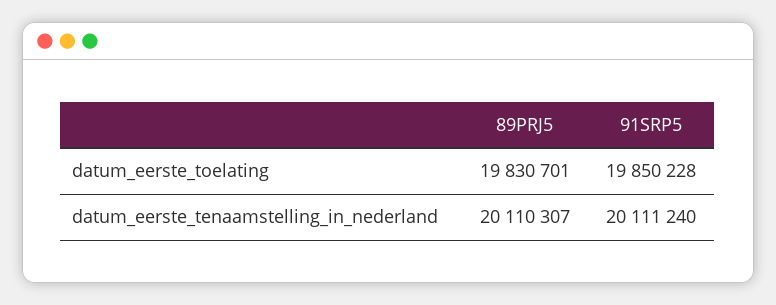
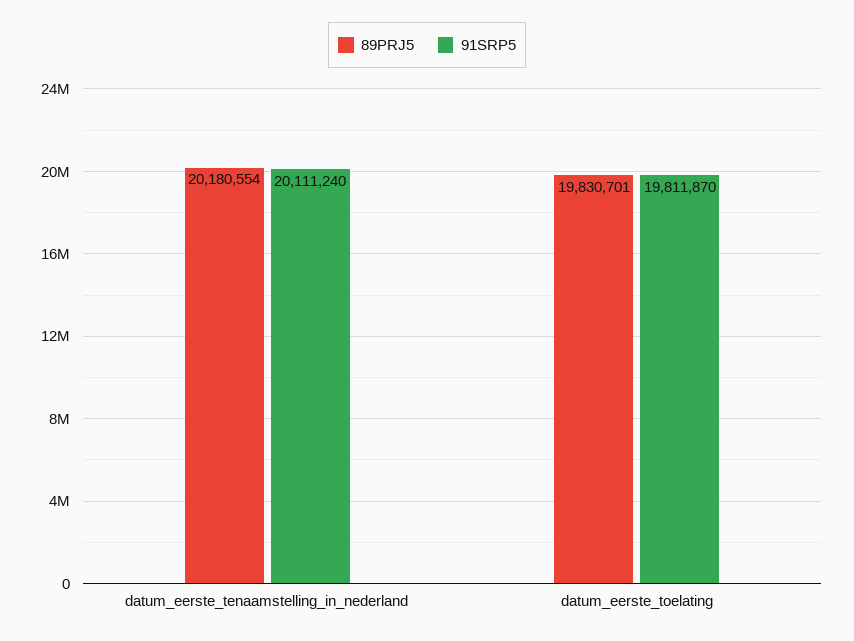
91SRP5, datum_eerste_toelating: 19850228 -> 19811870
89PRJ5, datum_eerste_tenaamstelling_in_nederland: 20110307 -> 20180554

